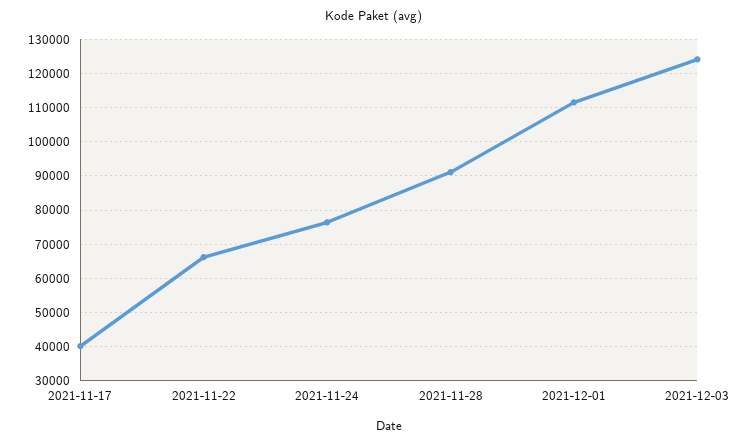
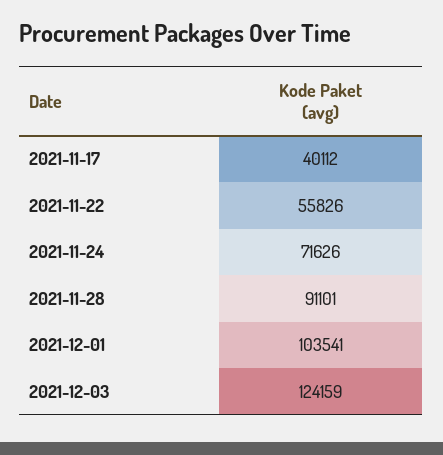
2021-11-22: 66000 -> 55826
2021-11-24: 76000 -> 71626
2021-12-01: 112000 -> 103541

